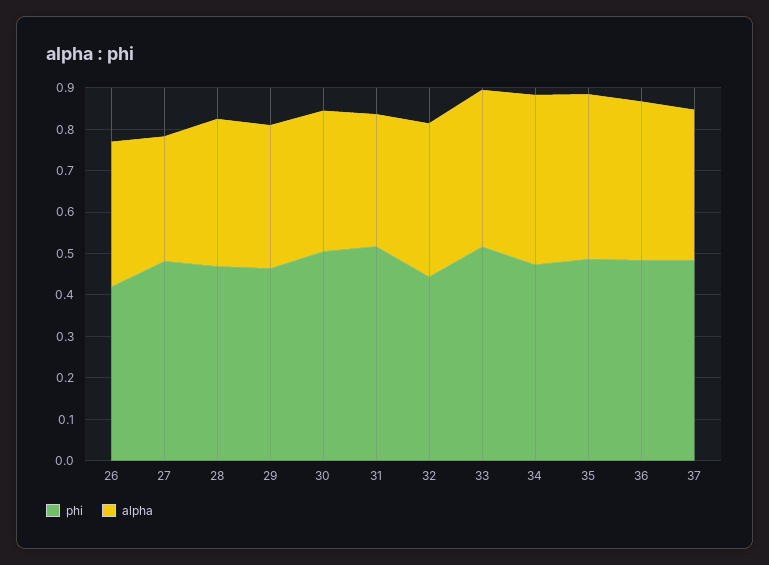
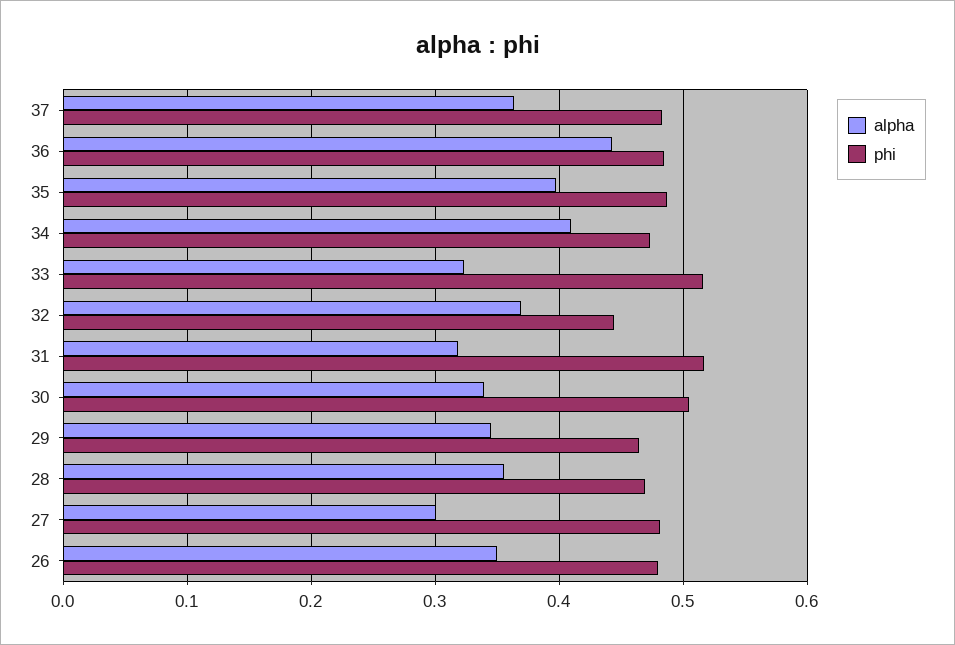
phi, 26: 0.42 -> 0.48
alpha, 33: 0.38 -> 0.32
alpha, 36: 0.38 -> 0.44

